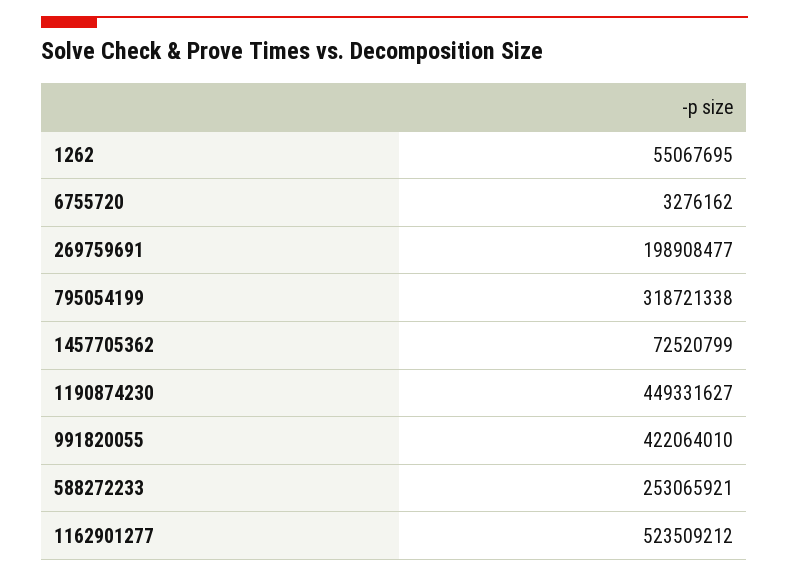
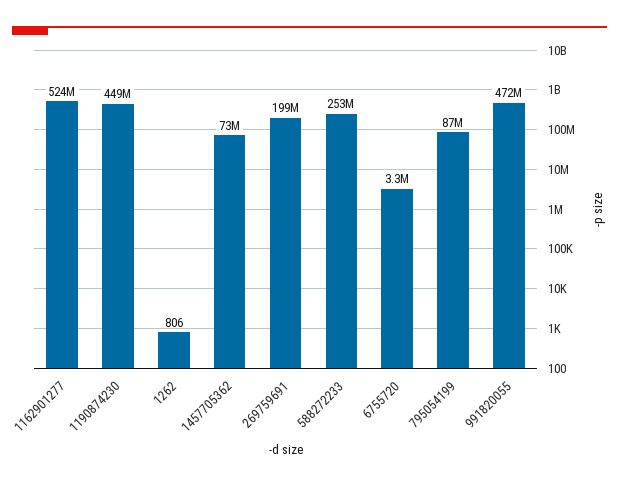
1262: 55067695 -> 806
795054199: 318721338 -> 87000000
991820055: 422064010 -> 472000000

